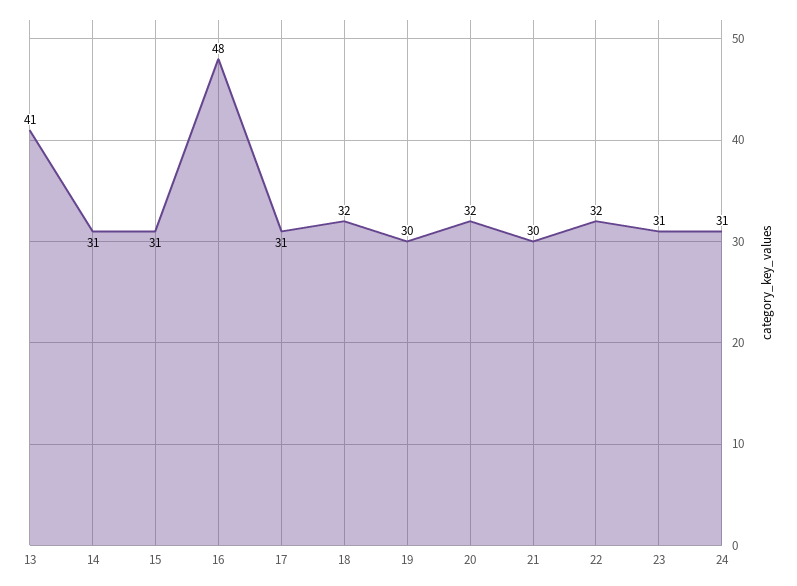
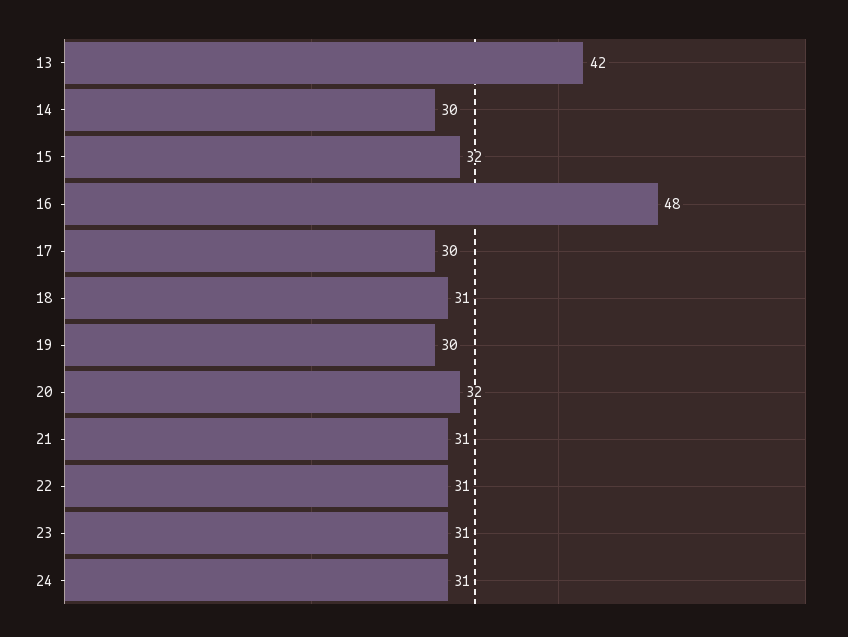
13: 41 -> 42
14: 31 -> 30
15: 31 -> 32
17: 31 -> 30
18: 32 -> 31
21: 30 -> 31
22: 32 -> 31

